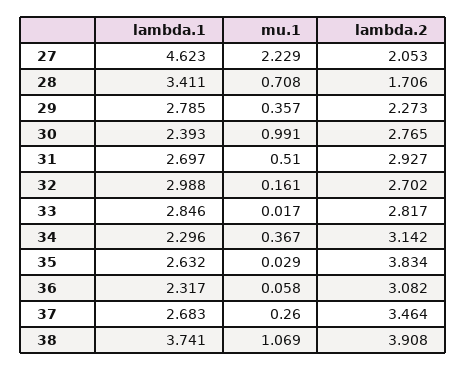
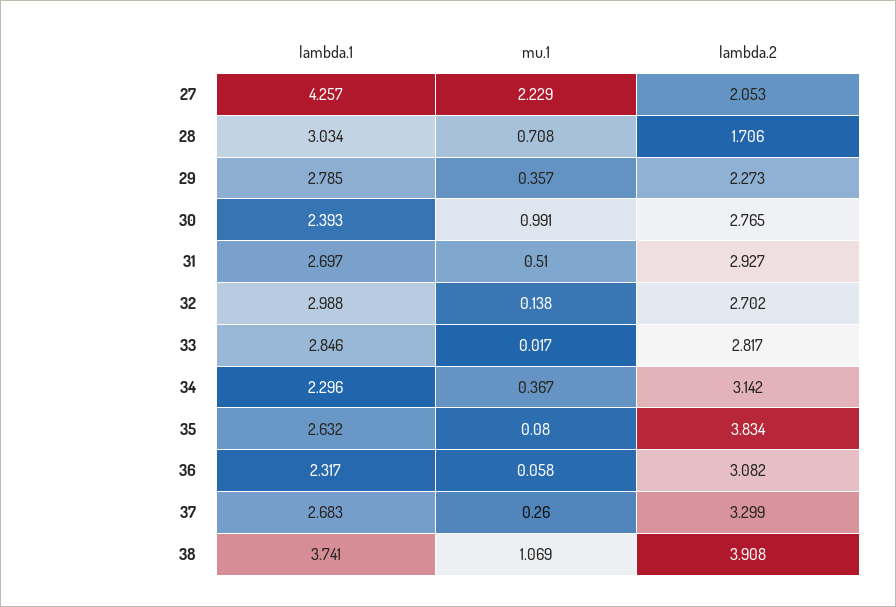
lambda.1, 27: 4.623 -> 4.257
lambda.1, 28: 3.411 -> 3.034
mu.1, 32: 0.161 -> 0.138
mu.1, 35: 0.029 -> 0.08
lambda.2, 37: 3.464 -> 3.299

